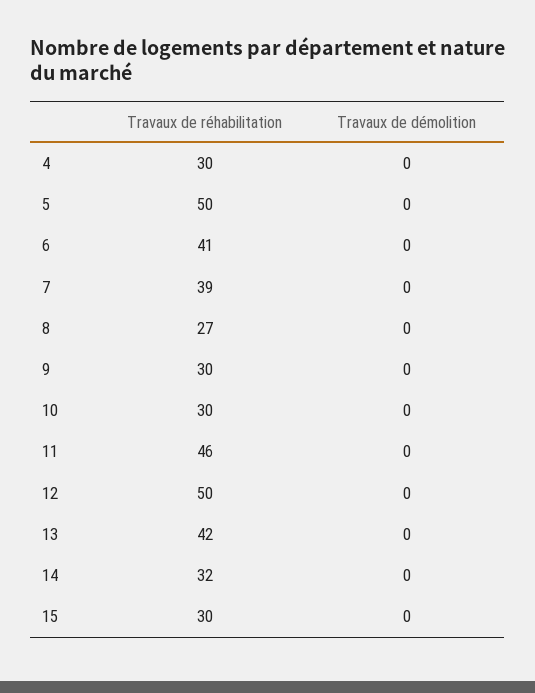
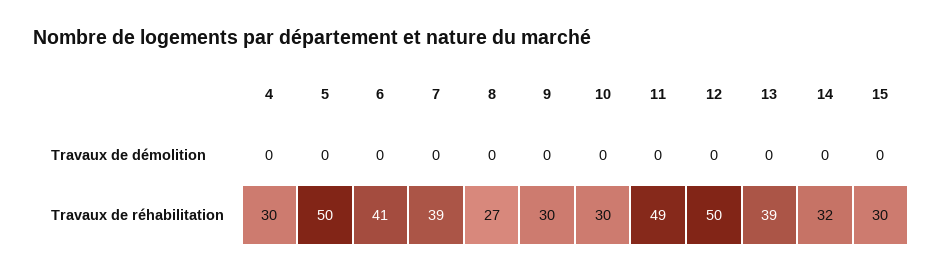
Travaux de réhabilitation, 11: 46 -> 49
Travaux de réhabilitation, 13: 42 -> 39

